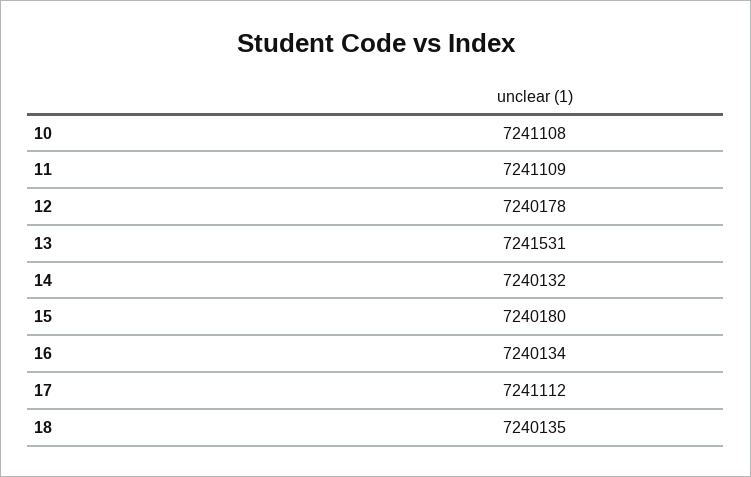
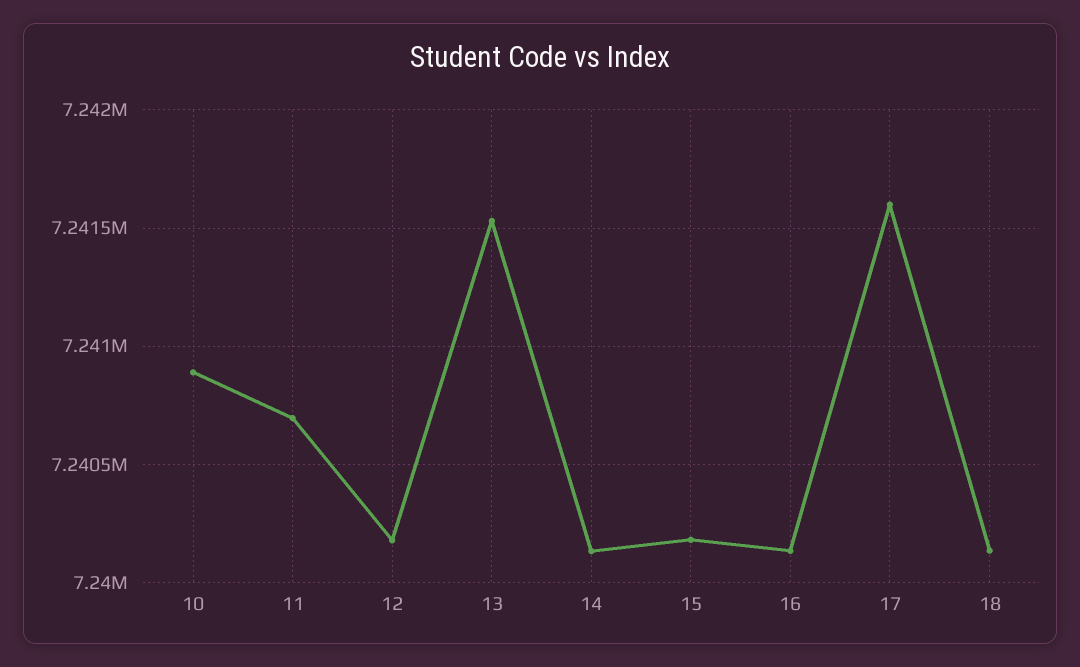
10: 7241108 -> 7240900
11: 7241109 -> 7240700
17: 7241112 -> 7241600

